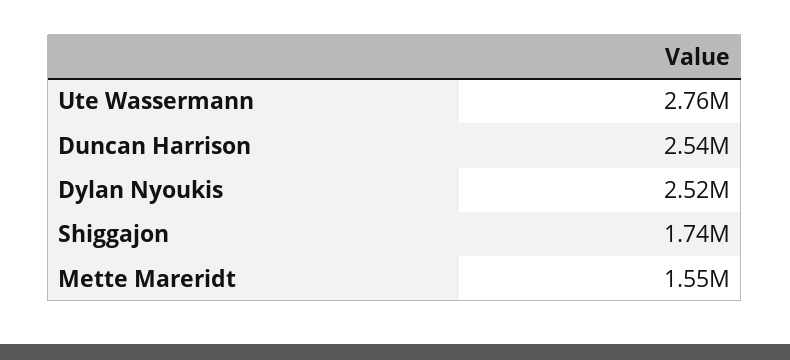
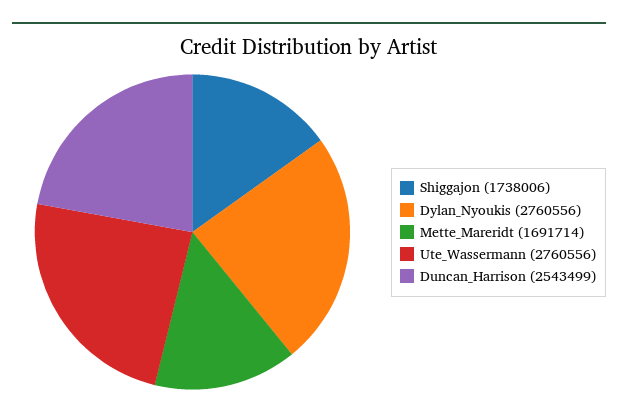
Dylan Nyoukis: 2520000 -> 2760556
Mette Mareridt: 1550000 -> 1691714

